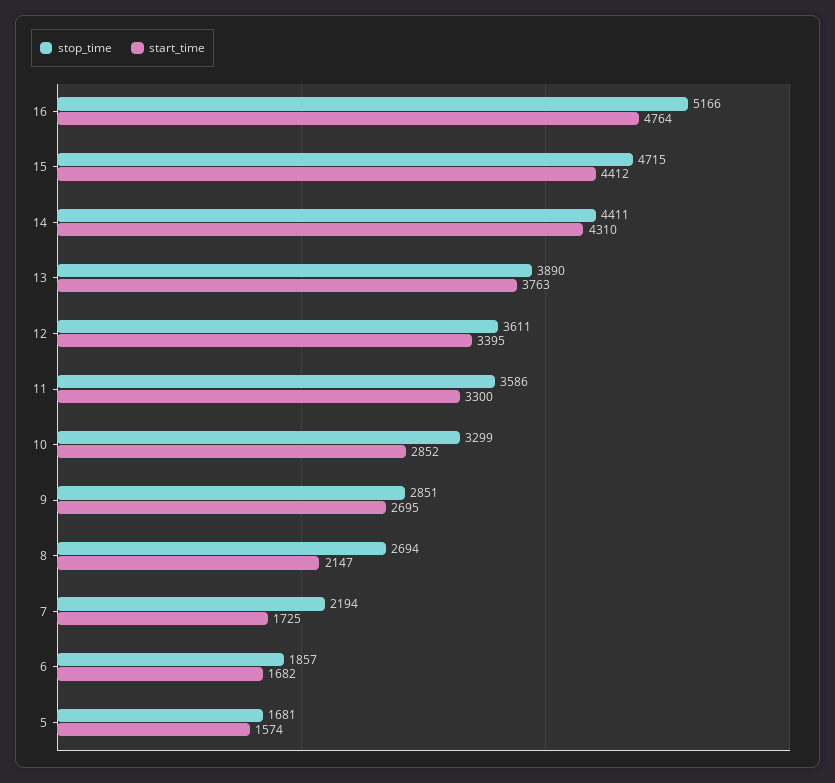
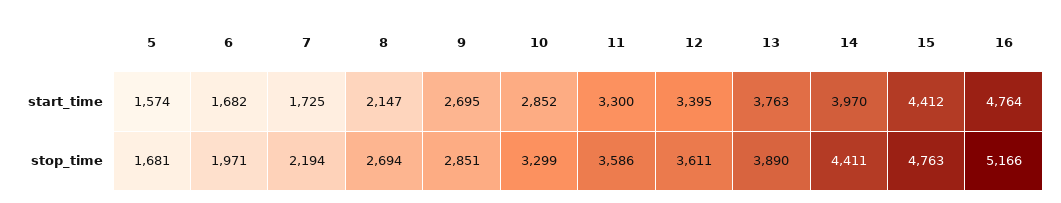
stop_time, 15: 4715 -> 4763
start_time, 14: 4310 -> 3970
stop_time, 6: 1857 -> 1971

